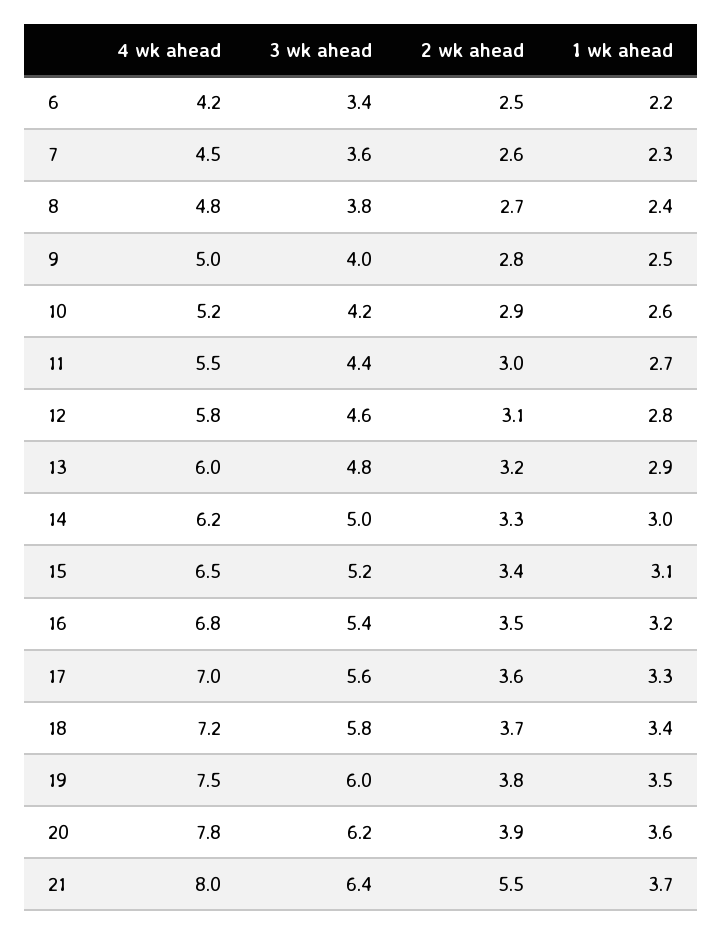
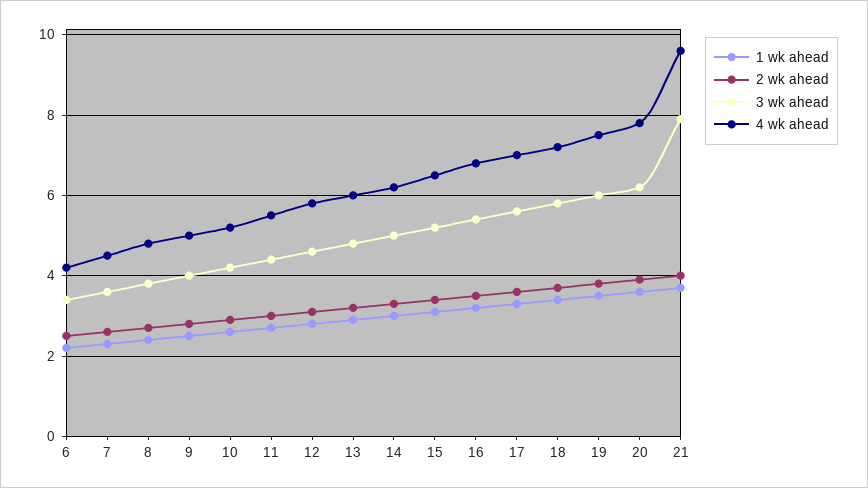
4 wk ahead, 21: 8 -> 9.5
3 wk ahead, 21: 6.4 -> 8
2 wk ahead, 21: 5.5 -> 4

